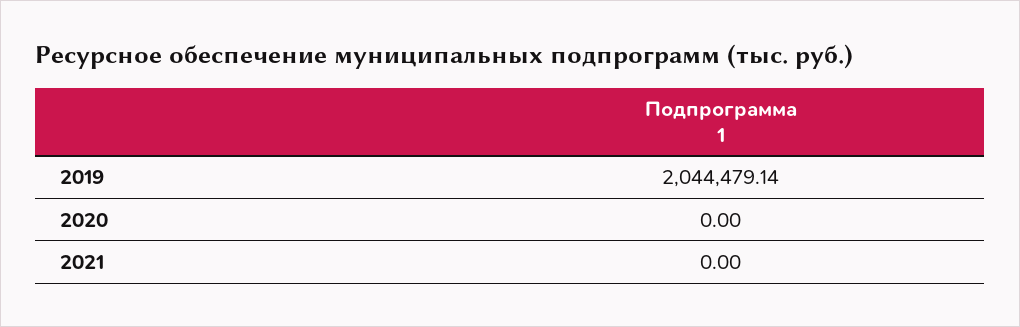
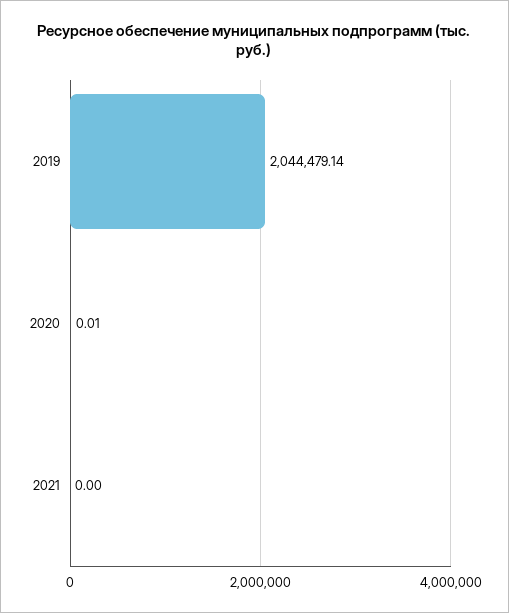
2020: 0 -> 0.01

